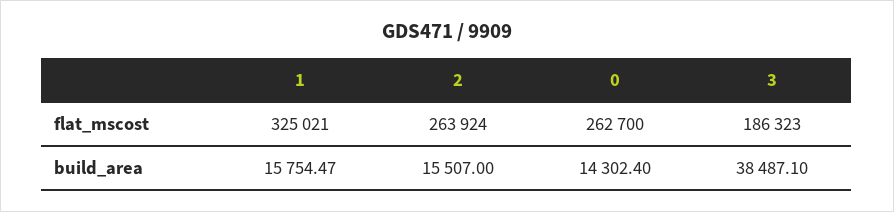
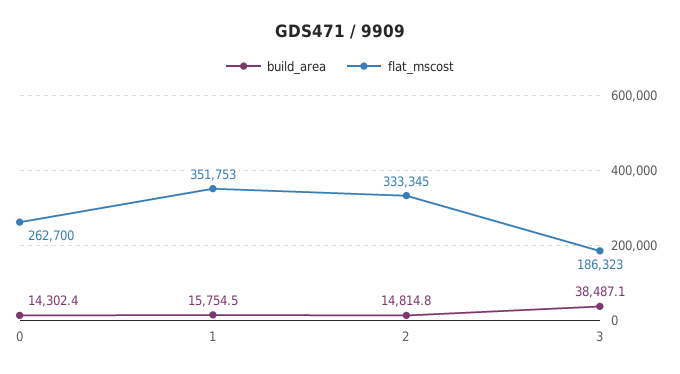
flat_mscost, 1: 325021 -> 351753
flat_mscost, 2: 263924 -> 333345
build_area, 2: 15507 -> 14814.8

